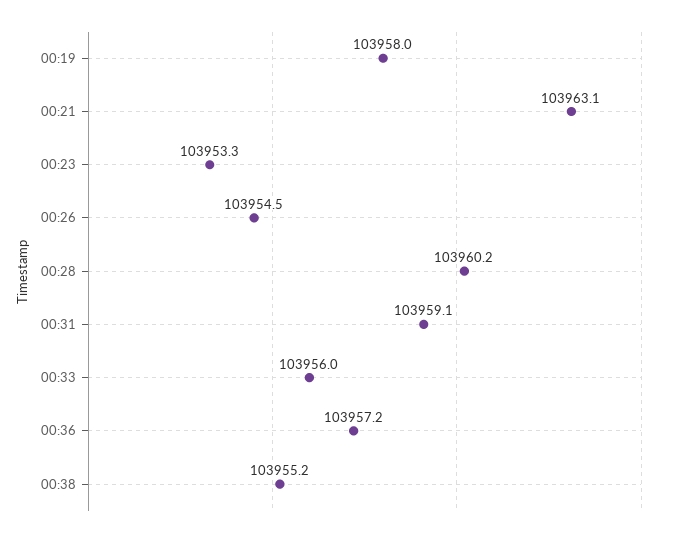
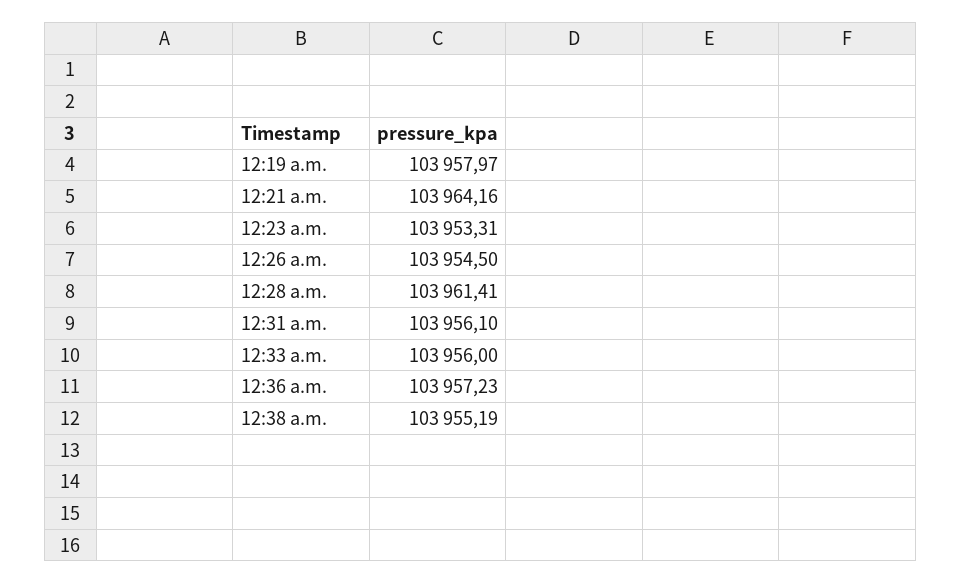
00:21: 103963.1 -> 103964.16
00:28: 103960.2 -> 103961.41
00:31: 103959.1 -> 103956.1

